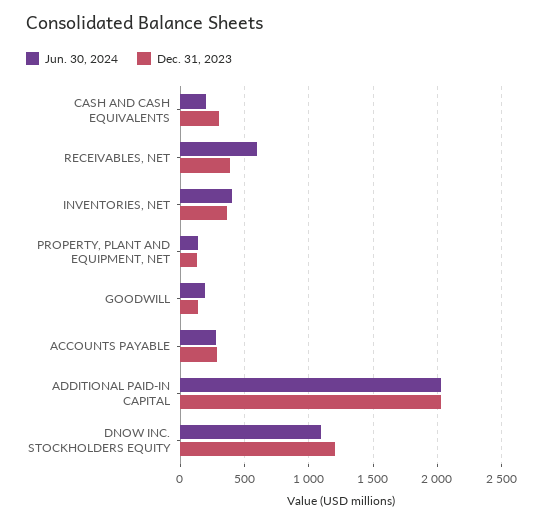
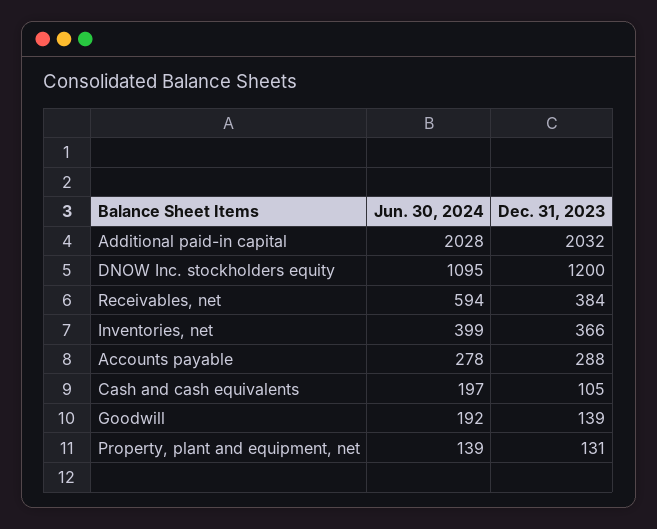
Dec. 31, 2023, CASH AND CASH EQUIVALENTS: 300 -> 105

